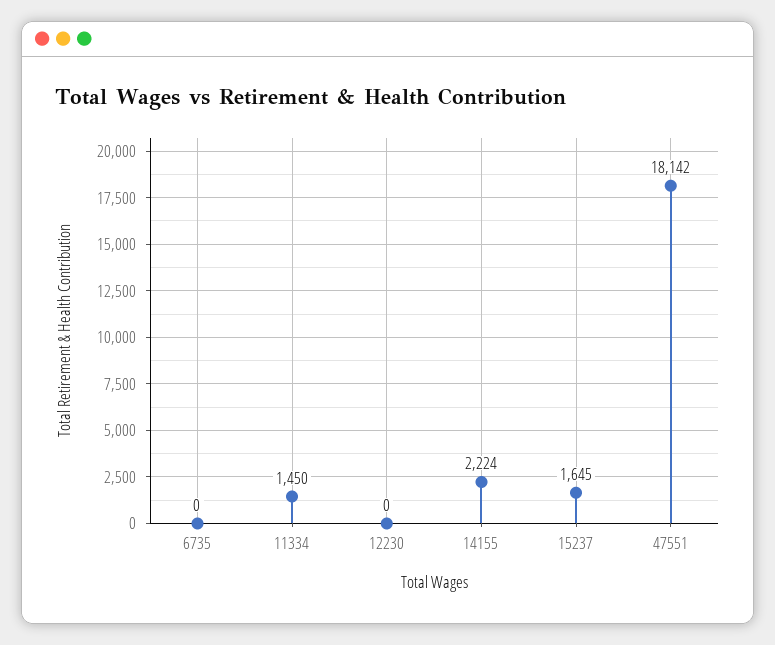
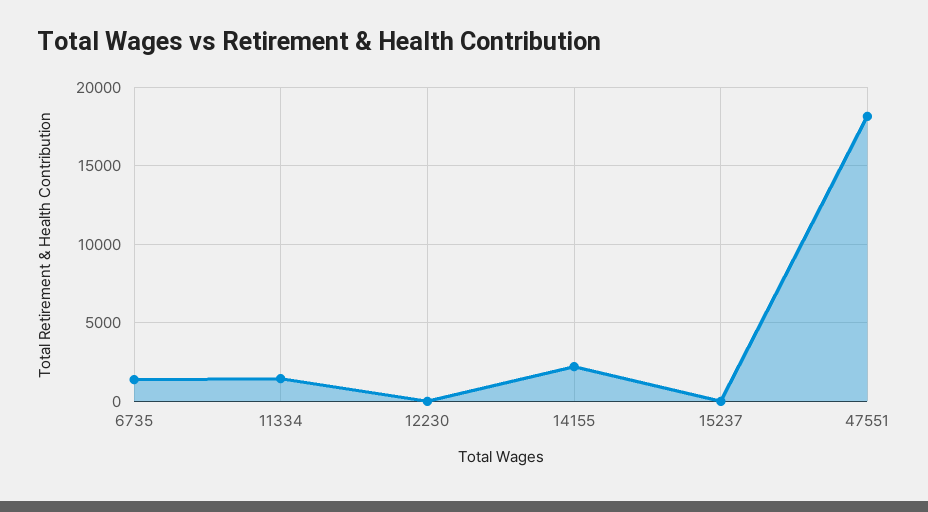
6735: 0 -> 1500
15237: 1645 -> 0

